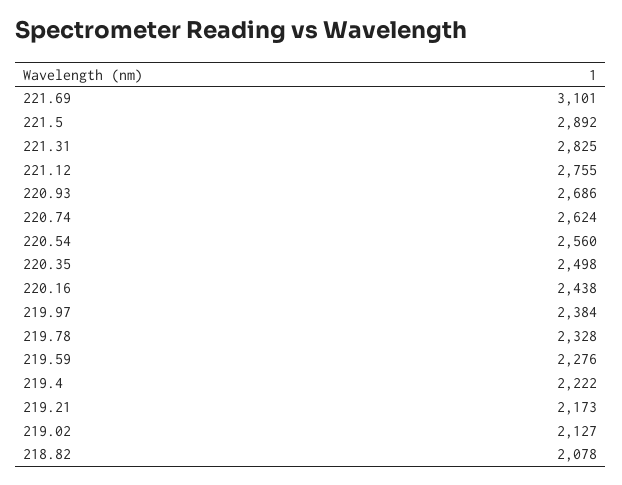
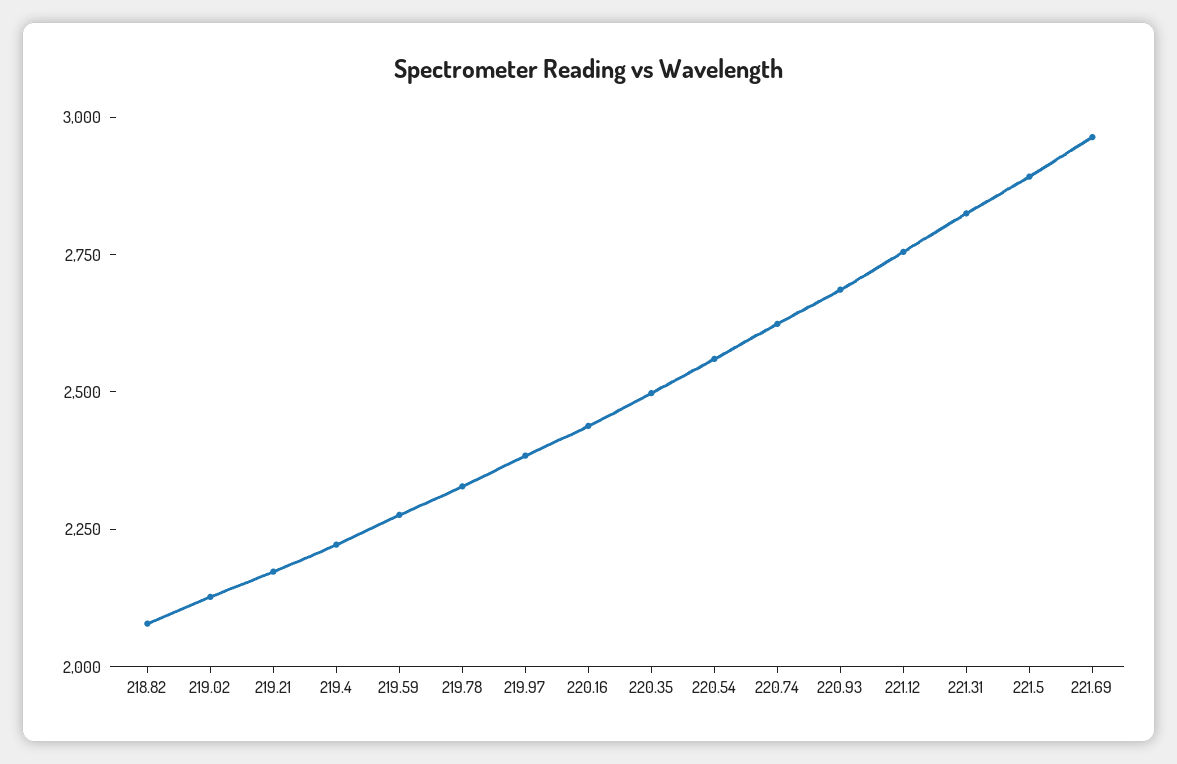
221.69: 3101 -> 2950

